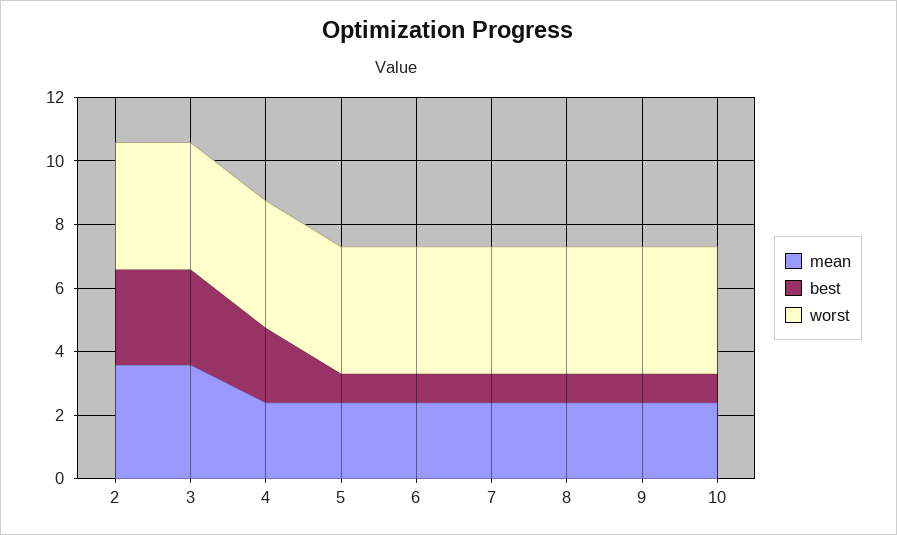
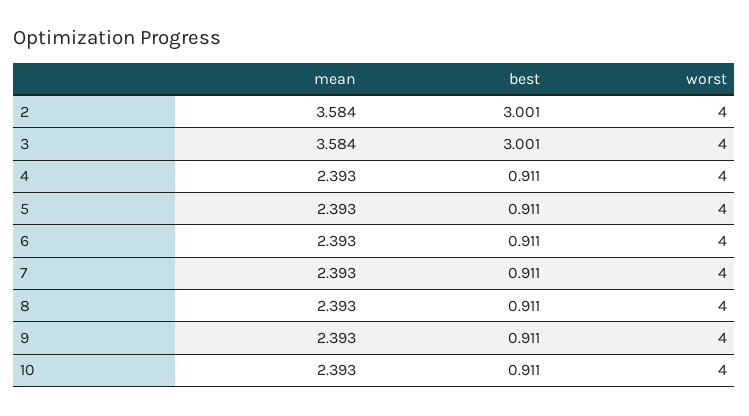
best, 4: 2.5 -> 0.911

